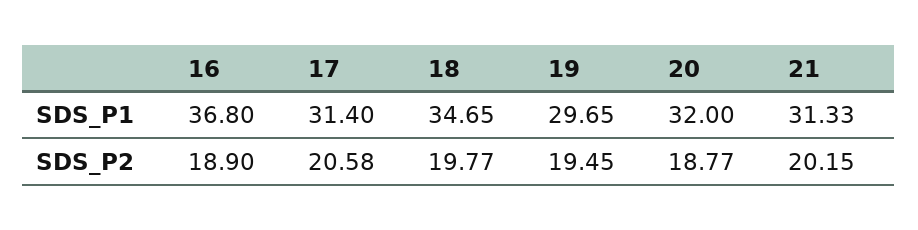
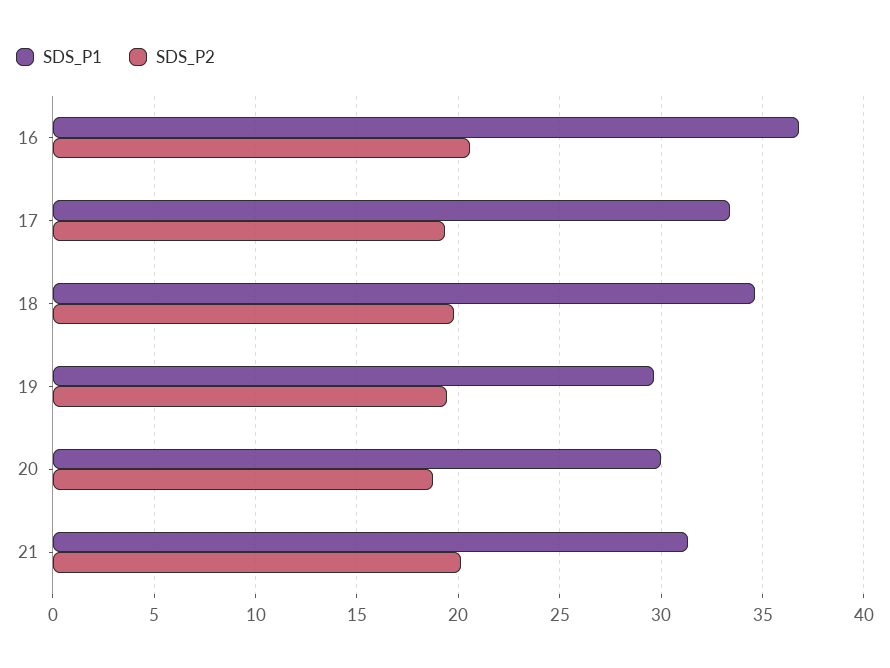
SDS_P1, 17: 31.4 -> 33.5
SDS_P1, 20: 32 -> 30
SDS_P2, 16: 18.9 -> 20.5
SDS_P2, 17: 20.58 -> 19.5

